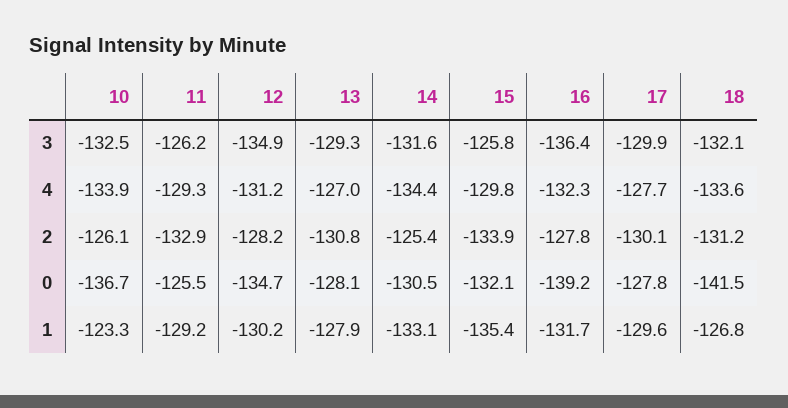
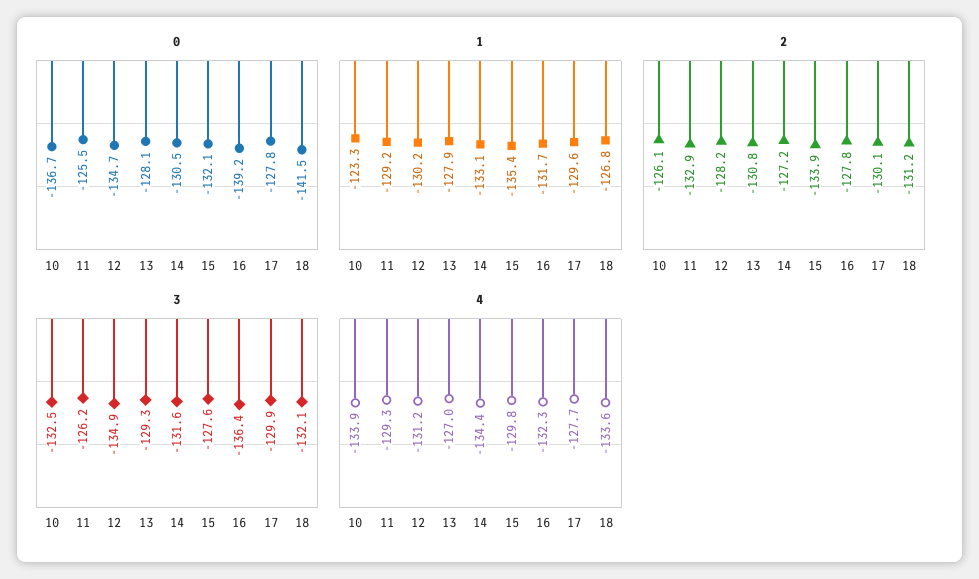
3, 15: -125.8 -> -127.6
2, 14: -125.4 -> -127.2

